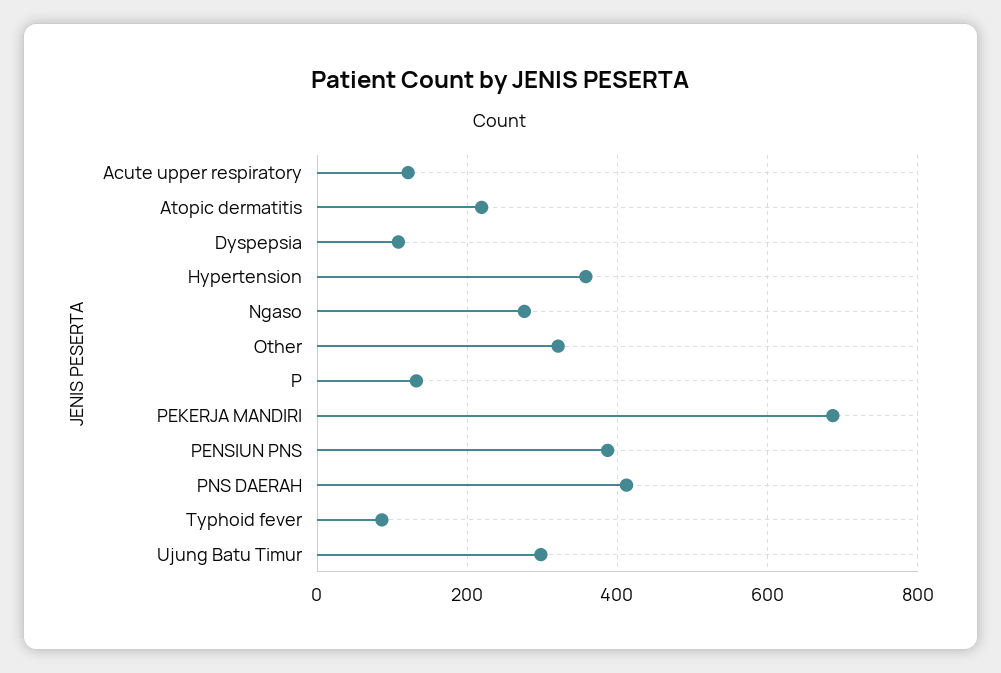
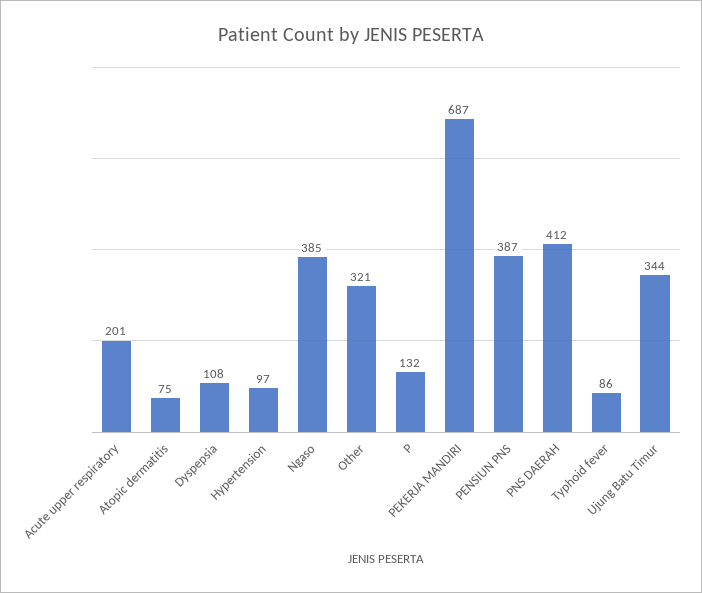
Acute upper respiratory: 120 -> 201
Atopic dermatitis: 220 -> 75
Hypertension: 360 -> 97
Ngaso: 280 -> 385
Ujung Batu Timur: 300 -> 344

